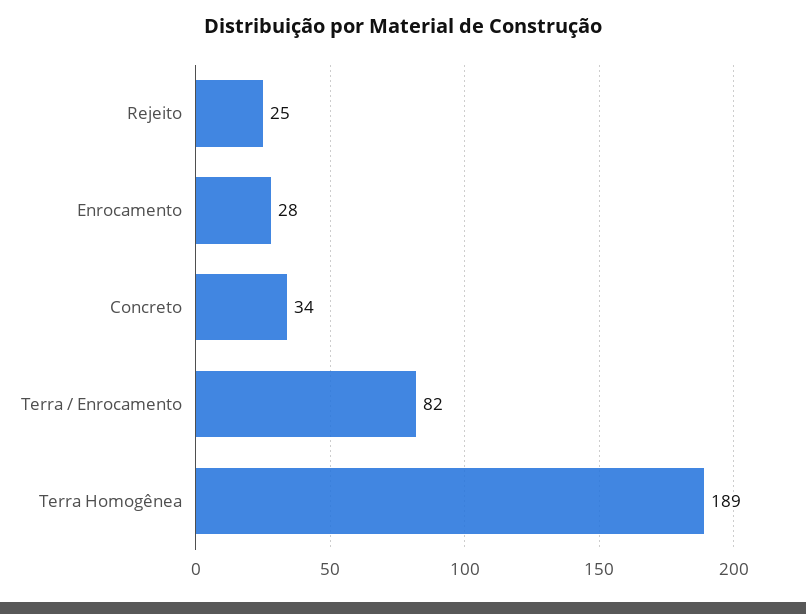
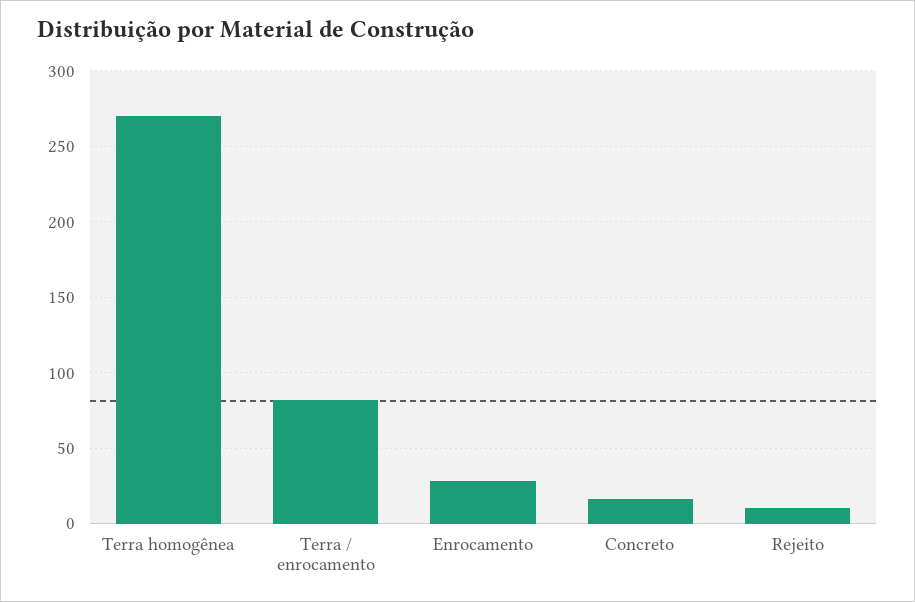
Rejeito: 25 -> 10
Concreto: 34 -> 15
Terra Homogênea: 189 -> 270

